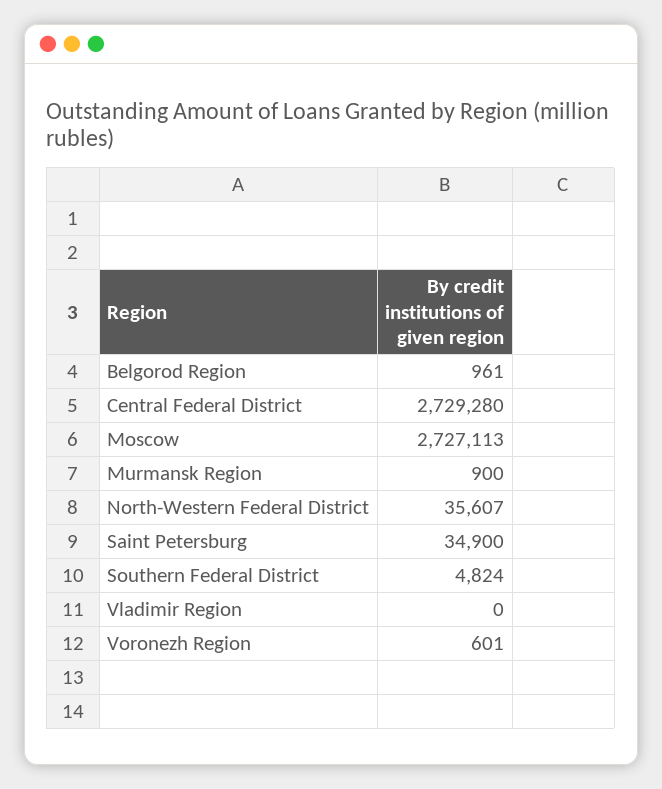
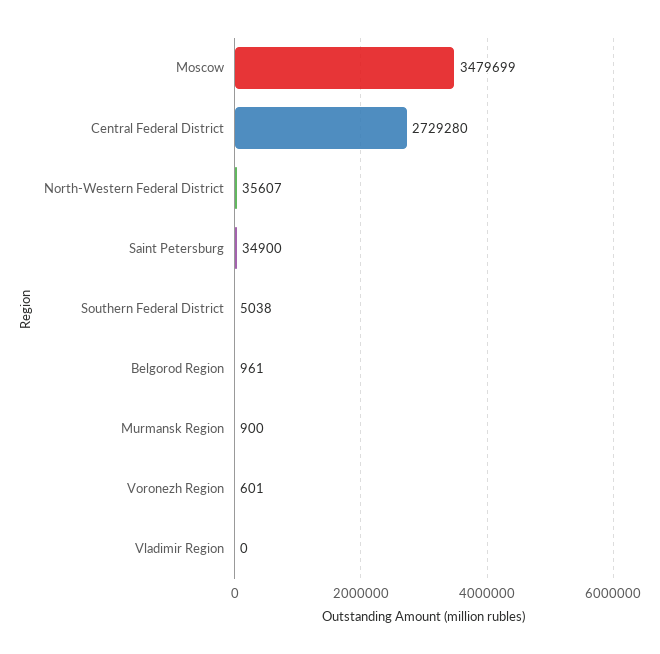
Moscow: 2727113 -> 3479699
Southern Federal District: 4824 -> 5038

